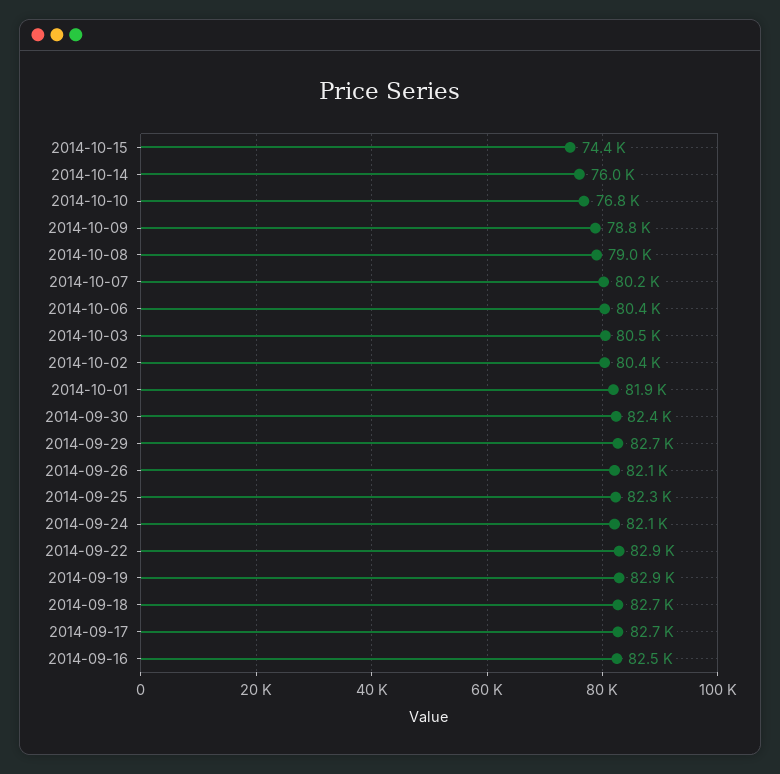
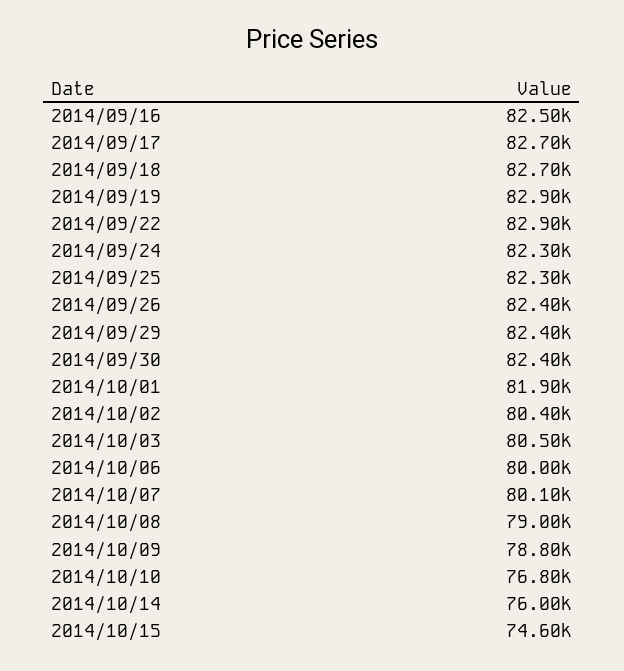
2014-10-15: 74400 -> 74600
2014-10-07: 80200 -> 80100
2014-10-06: 80400 -> 80000
2014-09-29: 82700 -> 82400
2014-09-26: 82100 -> 82400
2014-09-24: 82100 -> 82300

